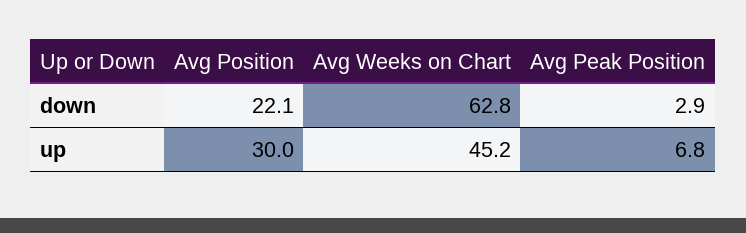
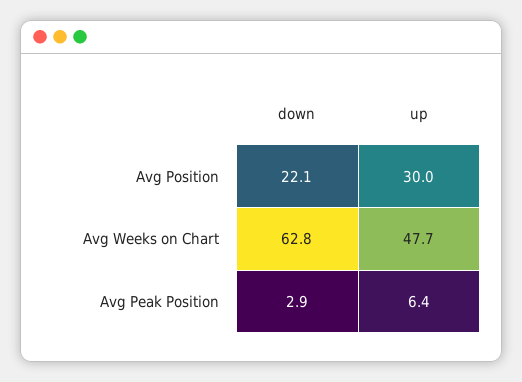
Avg Weeks on Chart, up: 45.2 -> 47.7
Avg Peak Position, up: 6.8 -> 6.4

